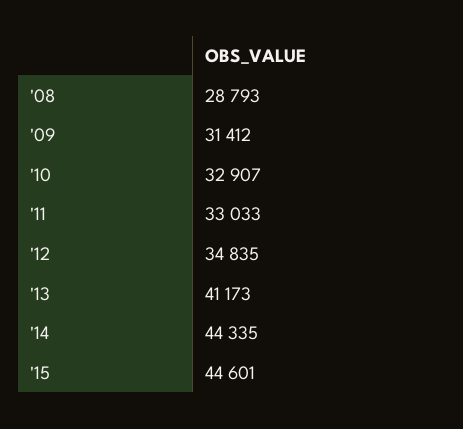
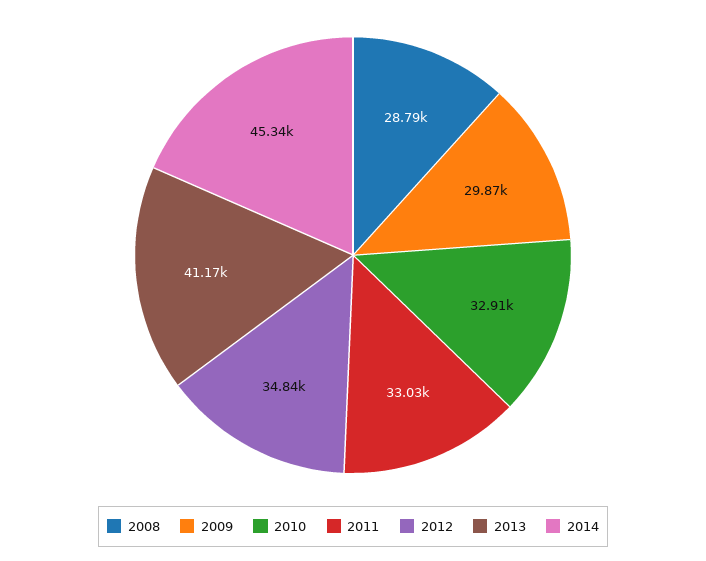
'09: 31412 -> 29870
'14: 44335 -> 45340
'15: 44601 -> none

